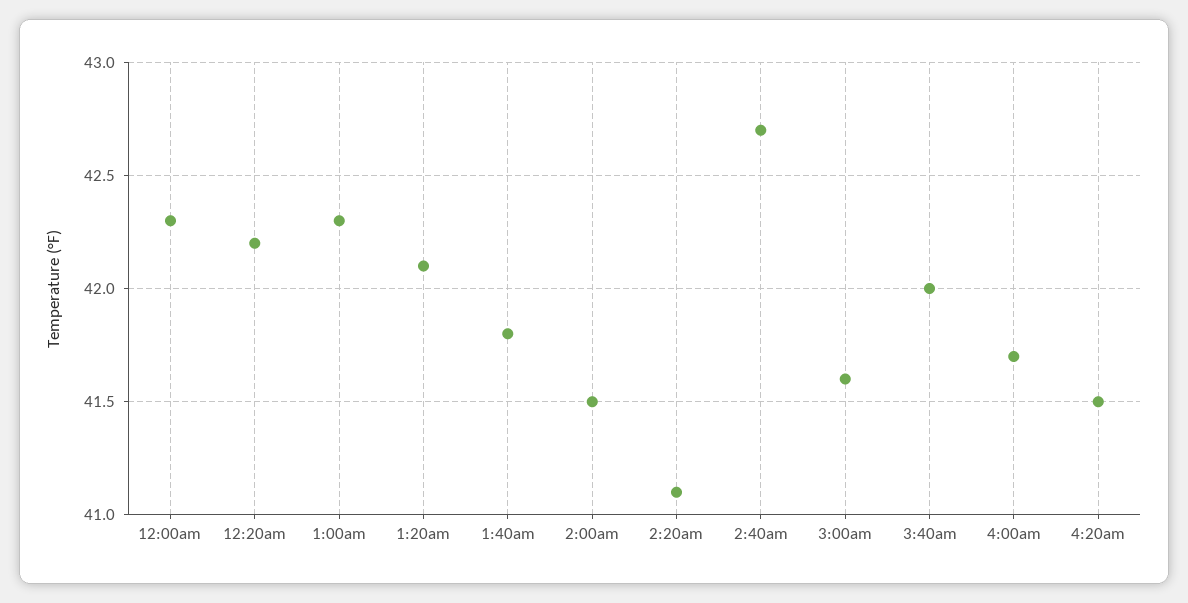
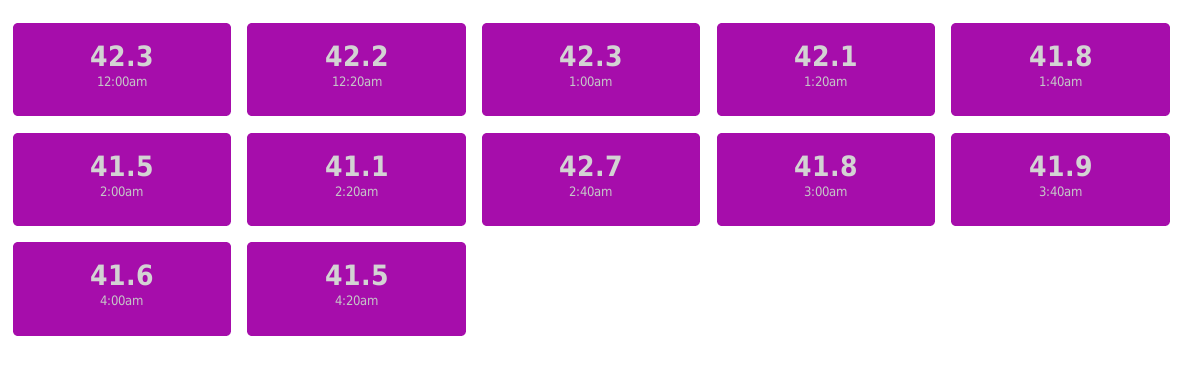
3:00am: 41.6 -> 41.8
3:40am: 42 -> 41.9
4:00am: 41.7 -> 41.6

